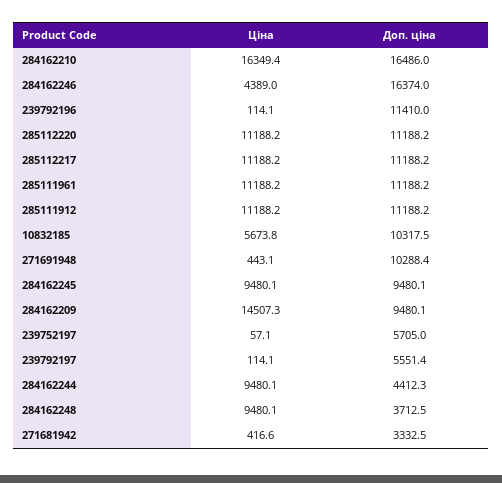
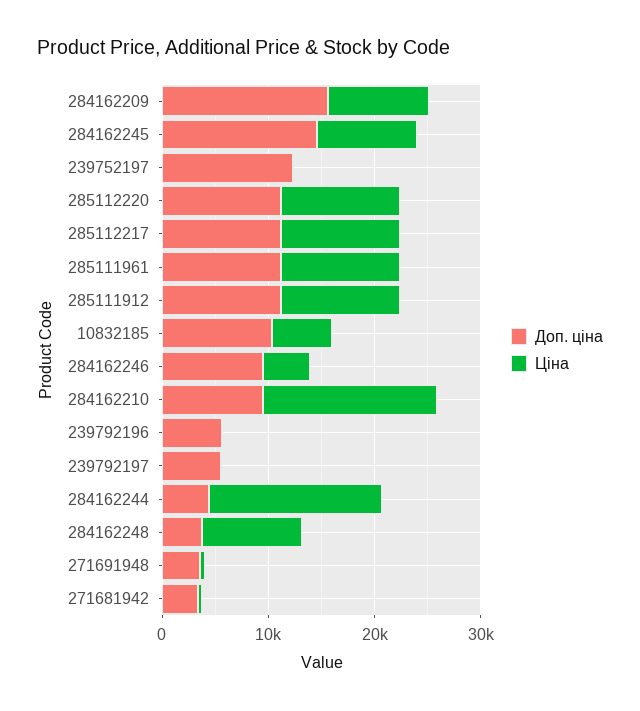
Доп. ціна, 284162210: 16486 -> 10000
Доп. ціна, 284162246: 16374 -> 10000
Доп. ціна, 239792196: 11410 -> 6000
Доп. ціна, 271691948: 10288.4 -> 4000
Доп. ціна, 284162245: 9480.1 -> 14000
Ціна, 284162209: 14507.3 -> 10000
Доп. ціна, 284162209: 9480.1 -> 16000
Доп. ціна, 239752197: 5705 -> 12000
Ціна, 284162244: 9480.1 -> 16000

